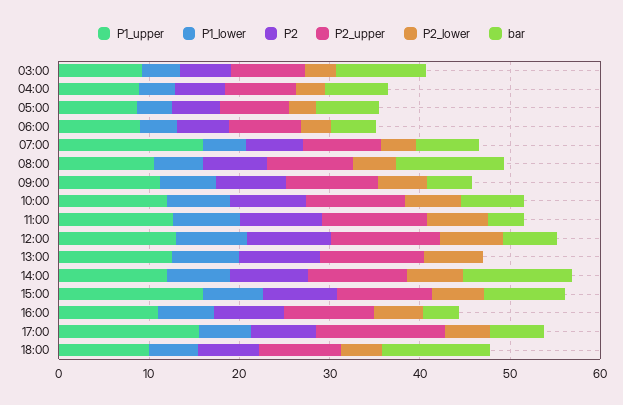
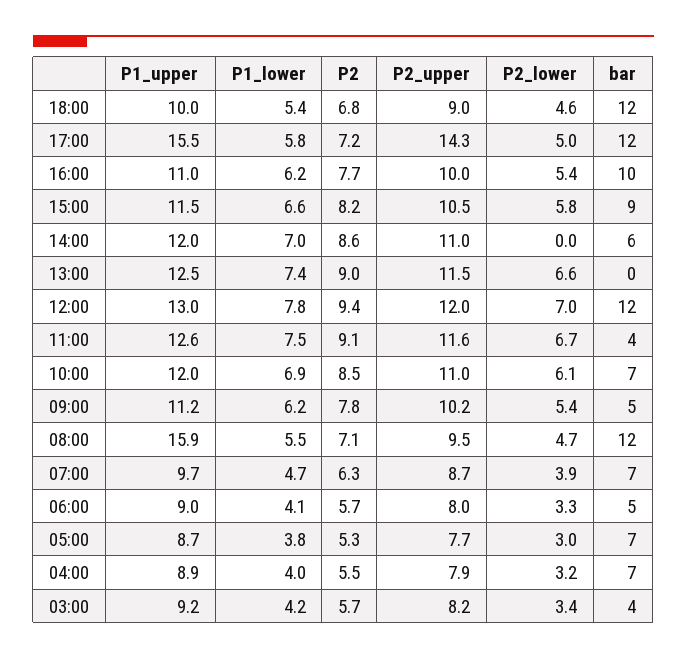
bar, 03:00: 10 -> 4
P1_upper, 07:00: 16 -> 9.7
P1_upper, 08:00: 10 -> 15.9
bar, 12:00: 6 -> 12
P2_lower, 14:00: 6 -> 0
bar, 14:00: 12 -> 6
P1_upper, 15:00: 16 -> 11.5
bar, 16:00: 4 -> 10
bar, 17:00: 6 -> 12

